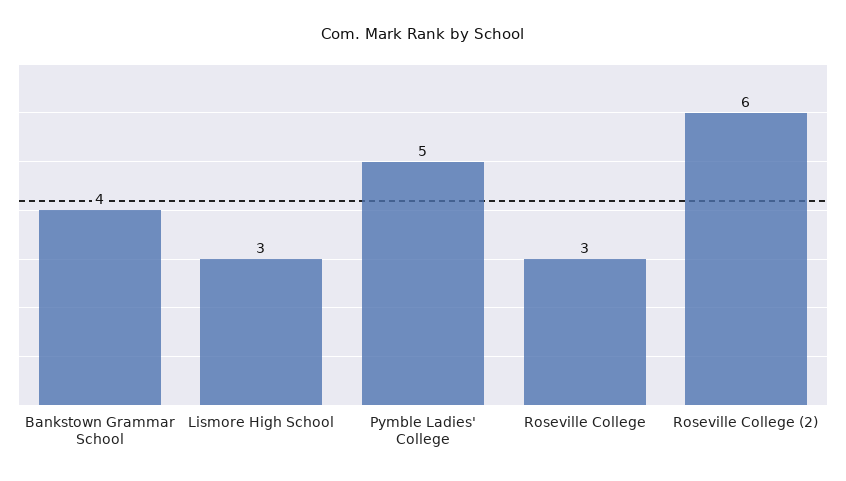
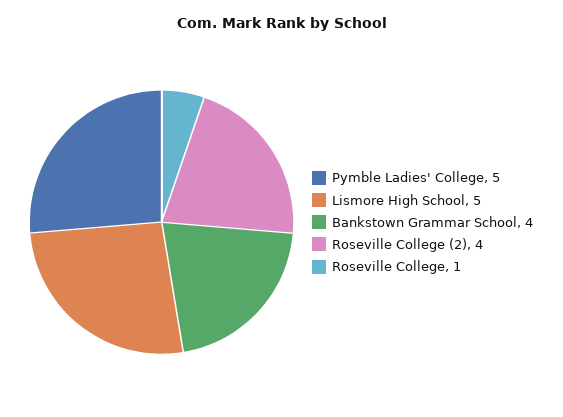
Lismore High School: 3 -> 5
Roseville College: 3 -> 1
Roseville College (2): 6 -> 4

